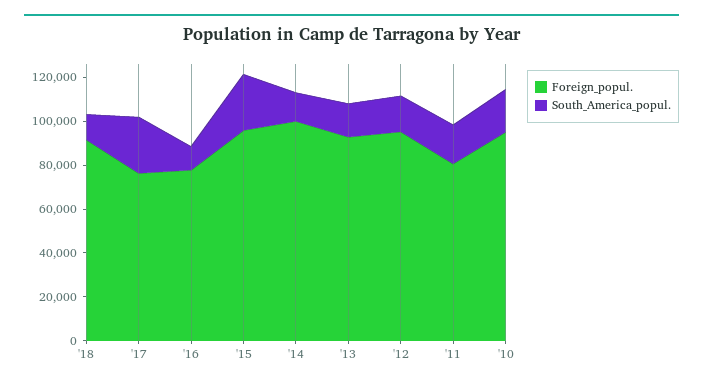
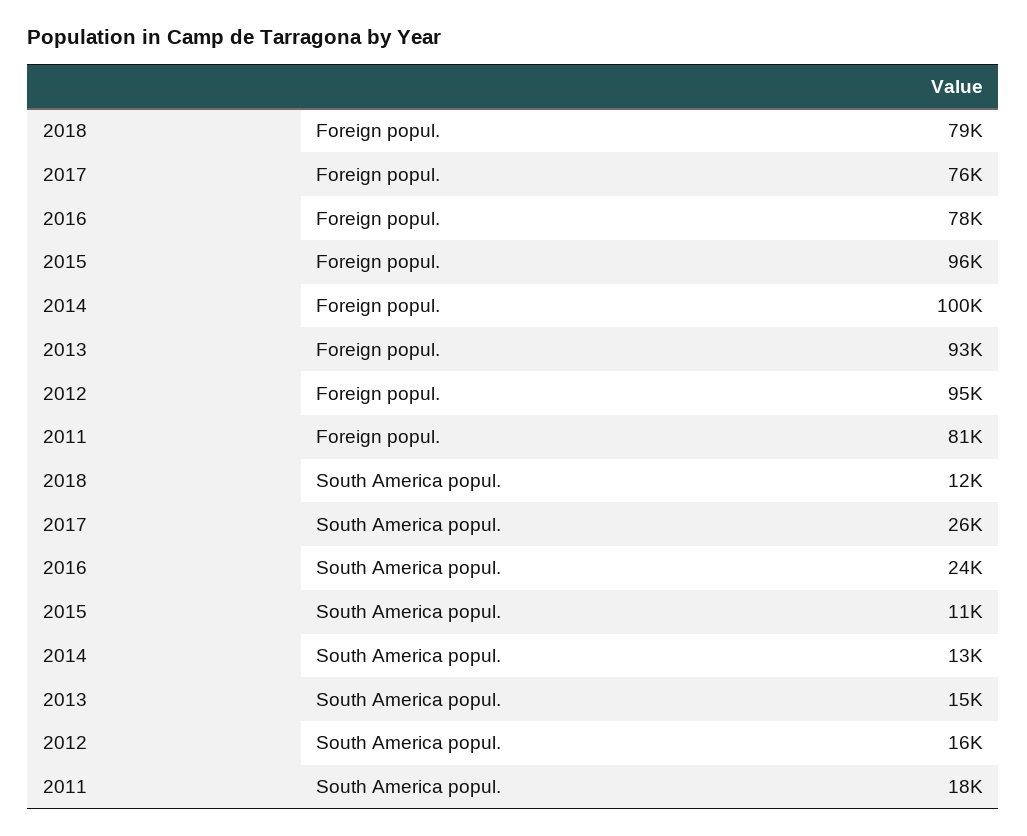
Foreign_popul., '18: 90000 -> 79000
South_America_popul., '16: 10000 -> 24000
South_America_popul., '15: 25000 -> 11000
Foreign_popul., '10: 95000 -> none
South_America_popul., '10: 20000 -> none

